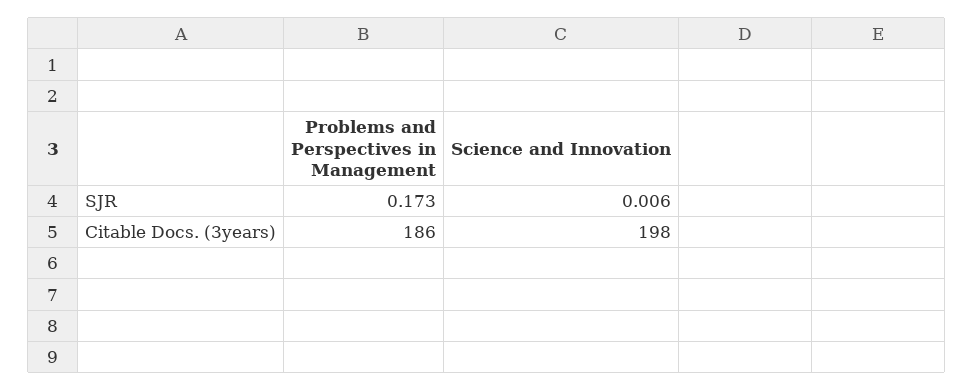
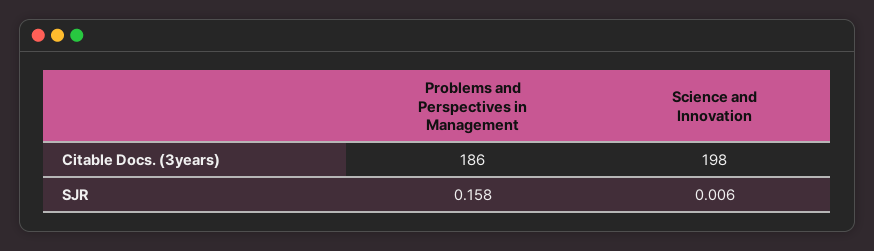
Problems and Perspectives in Management, SJR: 0.173 -> 0.158

